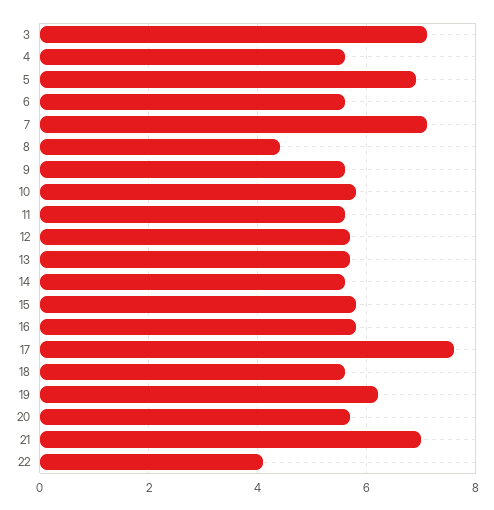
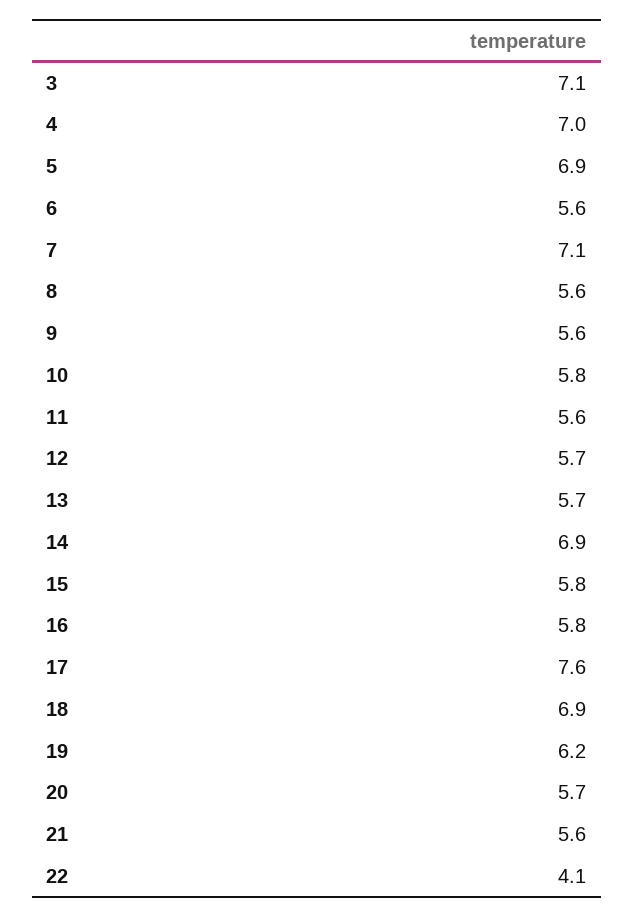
4: 5.5 -> 7
8: 4.5 -> 5.6
14: 5.5 -> 6.9
18: 5.5 -> 6.9
21: 7 -> 5.6

